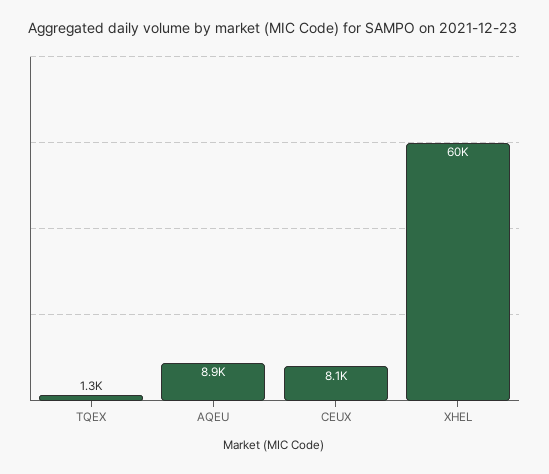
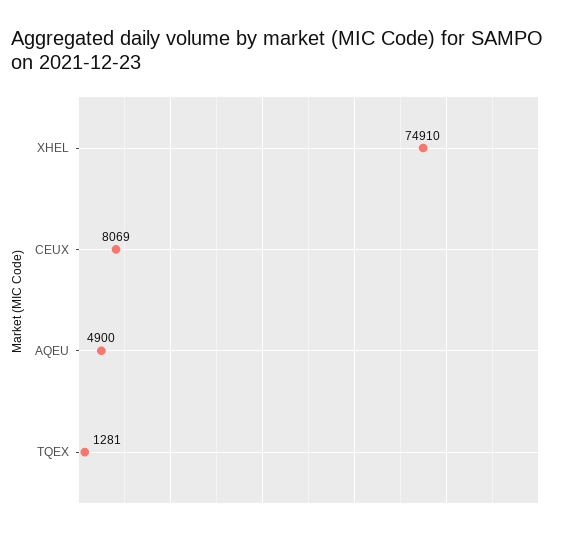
AQEU: 8900 -> 4900
XHEL: 60000 -> 74910

